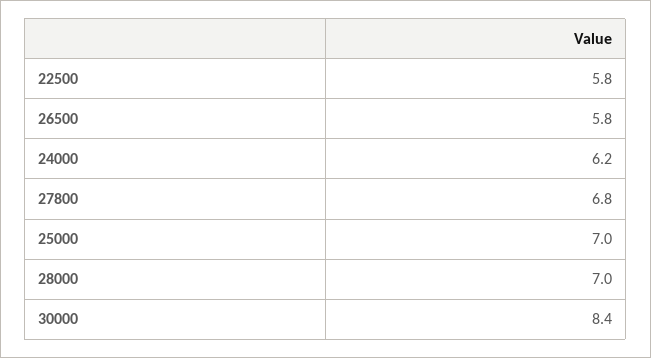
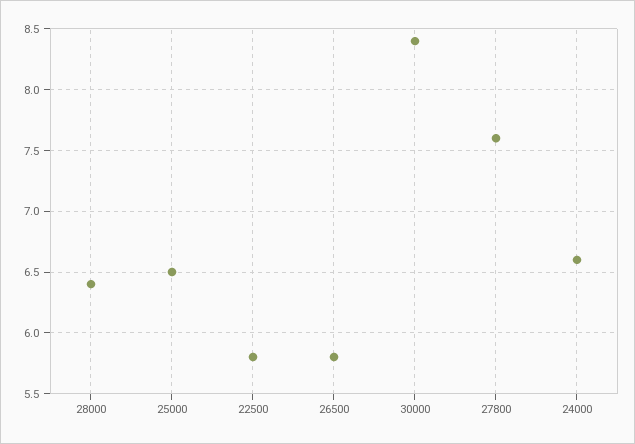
24000: 6.2 -> 6.6
27800: 6.8 -> 7.6
25000: 7 -> 6.5
28000: 7 -> 6.4

